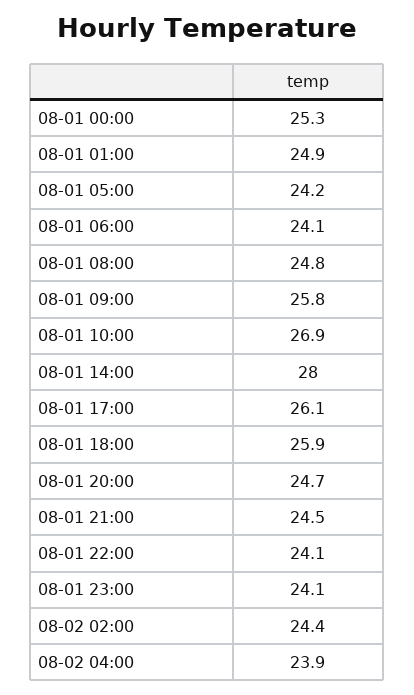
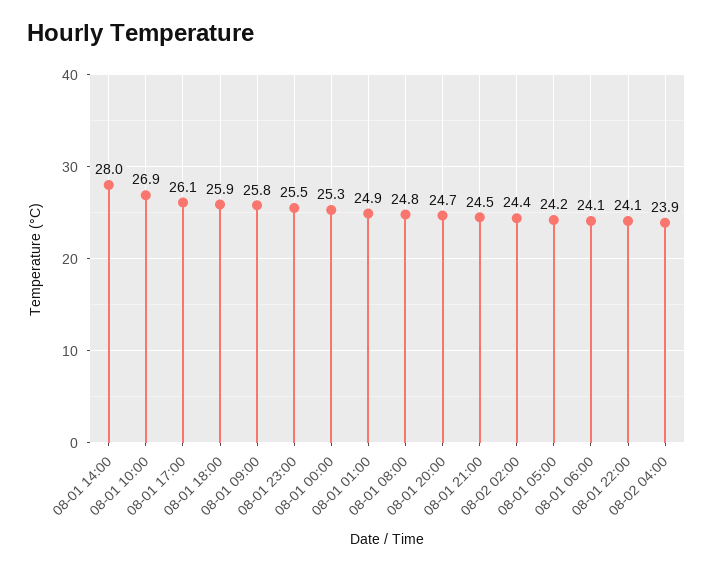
08-01 23:00: 24.1 -> 25.5

